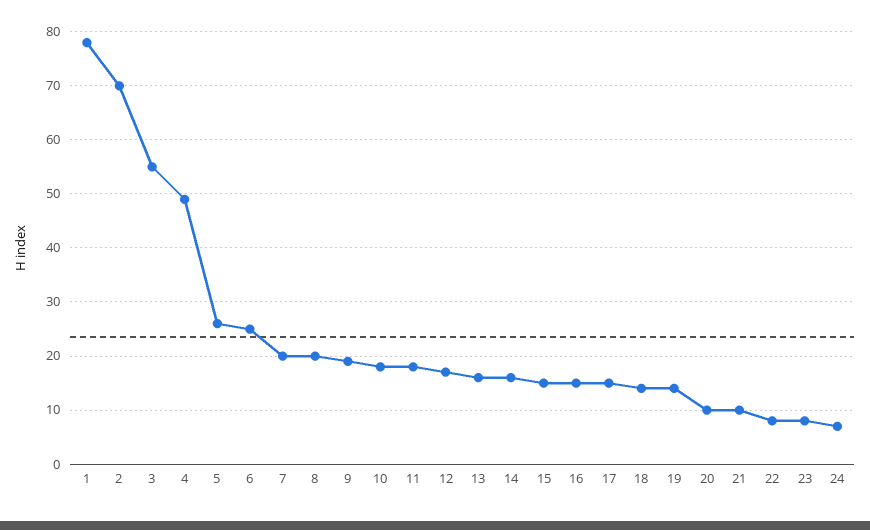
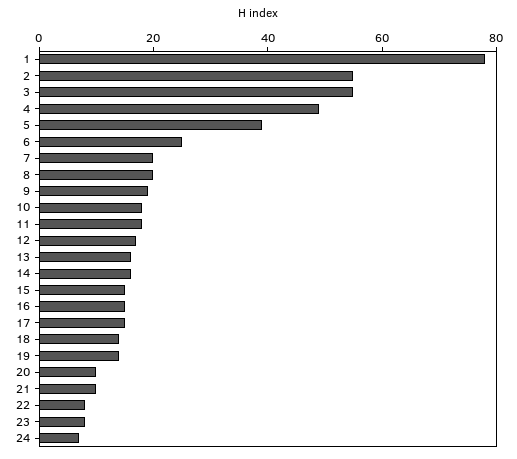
2: 70 -> 55
5: 25 -> 40

